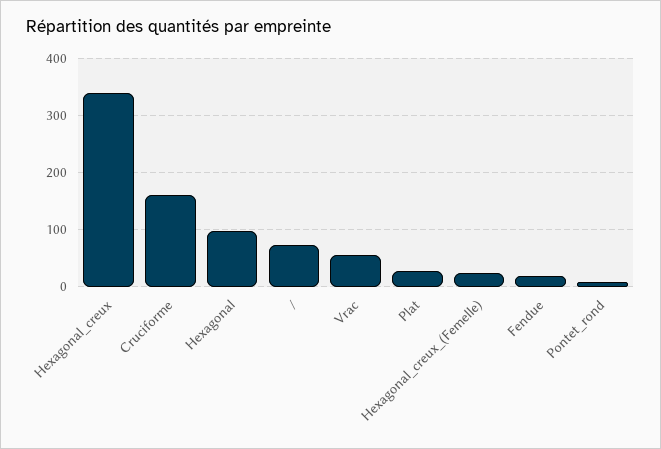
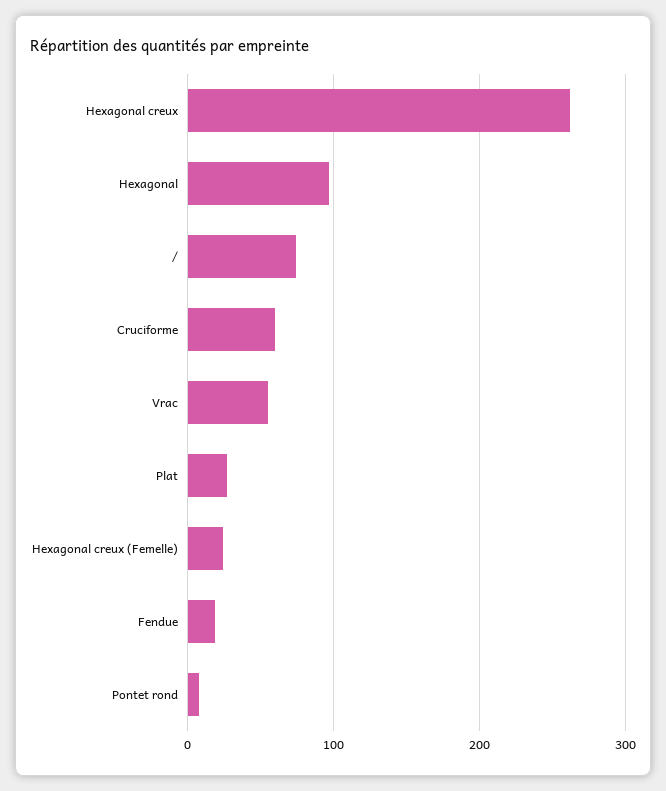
Hexagonal_creux: 340 -> 260
Cruciforme: 160 -> 60

